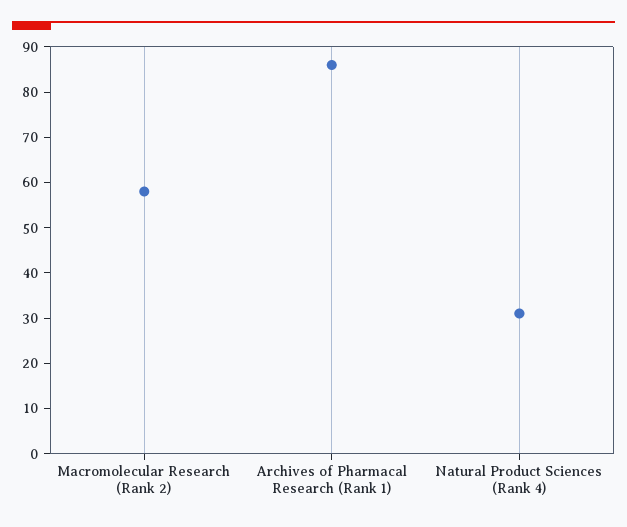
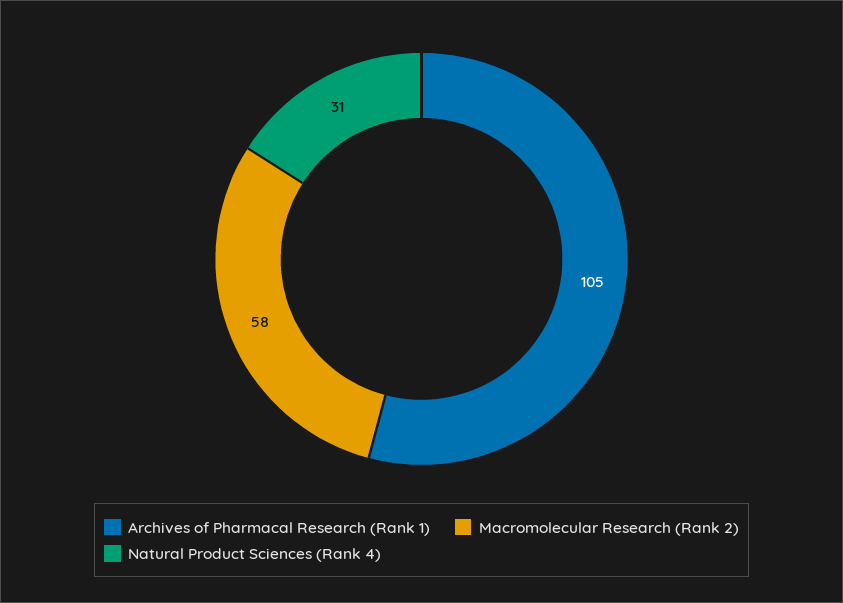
Archives of Pharmacal Research (Rank 1): 85 -> 105

